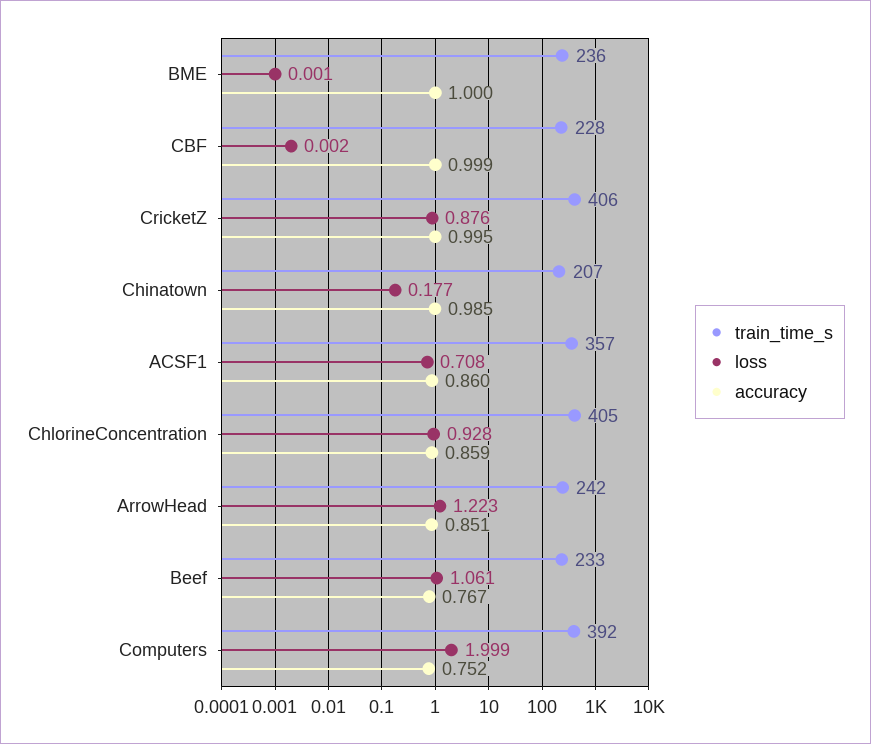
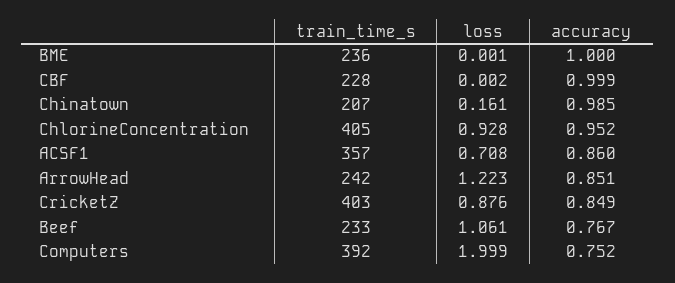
train_time_s, CricketZ: 406 -> 403
accuracy, CricketZ: 0.995 -> 0.849
loss, Chinatown: 0.177 -> 0.161
accuracy, ChlorineConcentration: 0.859 -> 0.952

